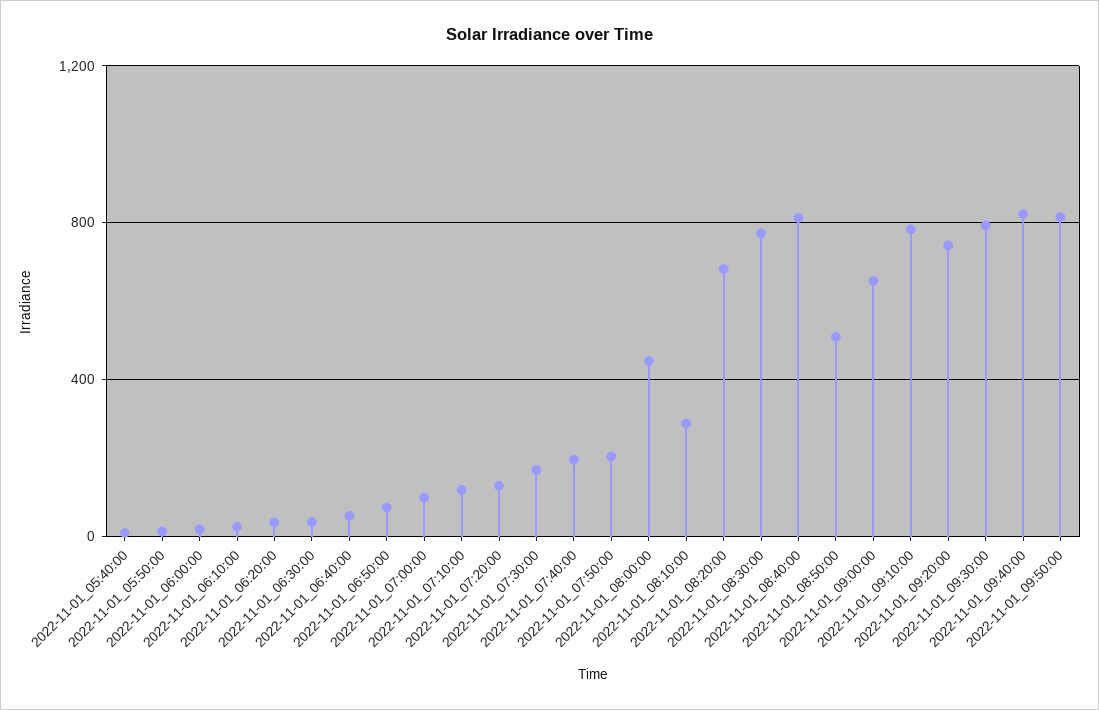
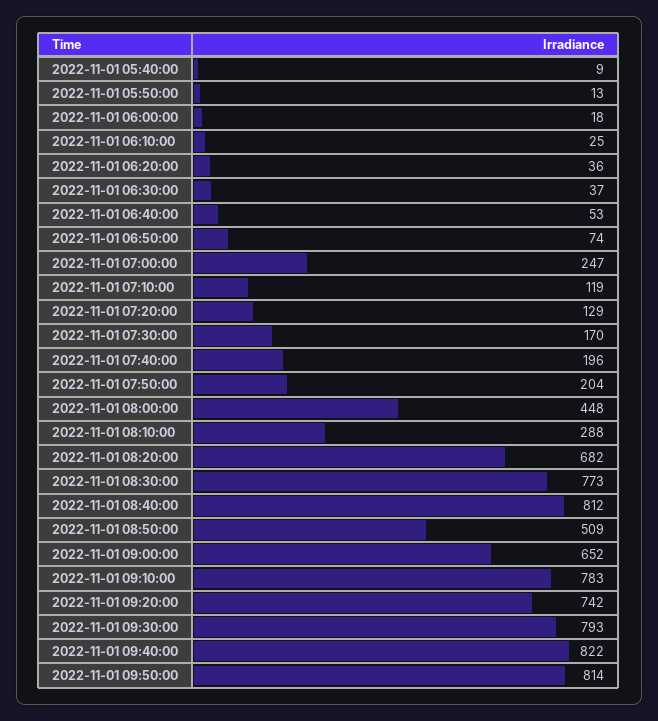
2022-11-01_07:00:00: 100 -> 247

